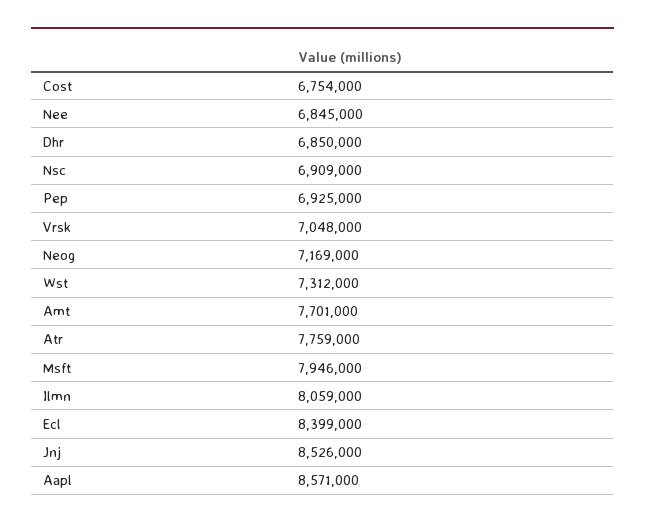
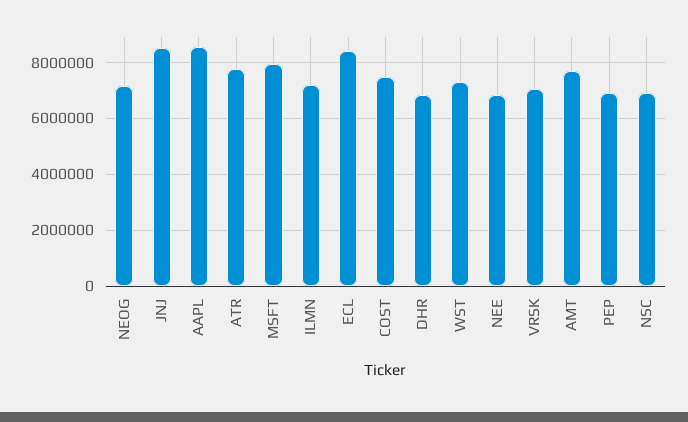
Cost: 6754000 -> 7500000
Ilmn: 8059000 -> 7250000

